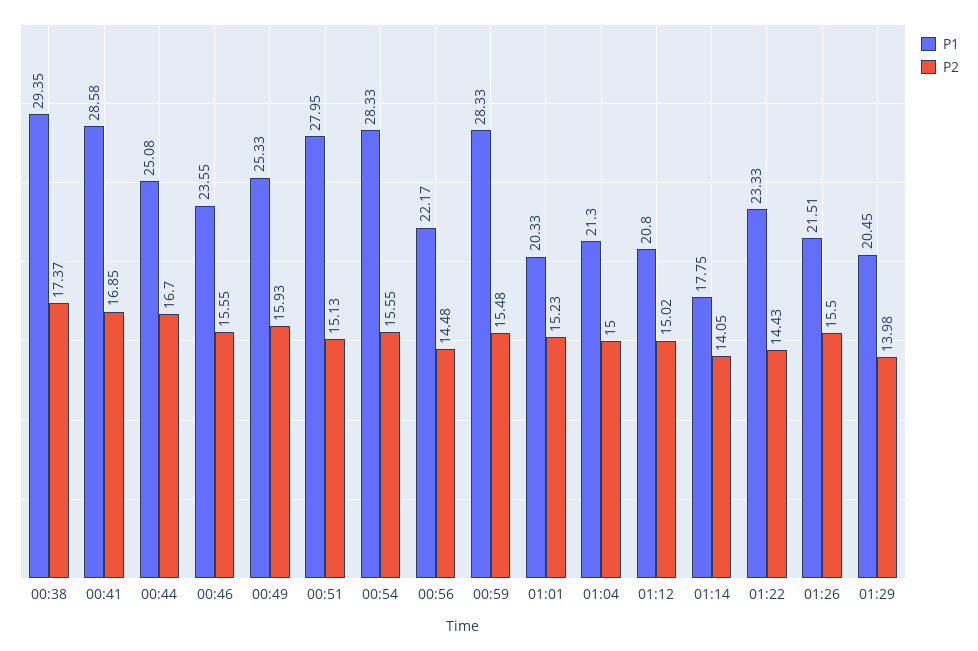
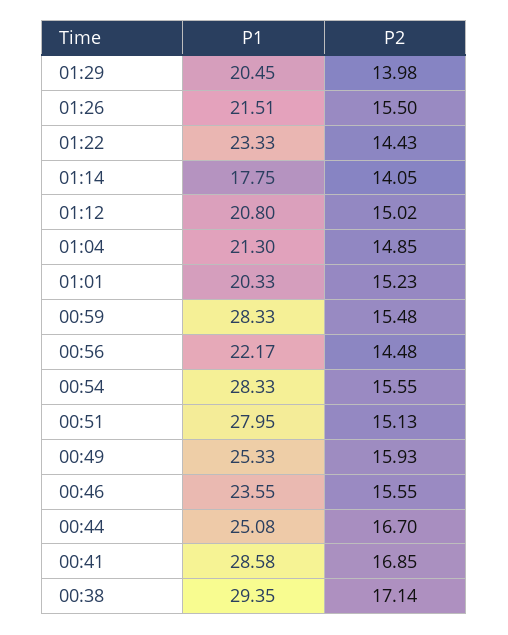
P2, 00:38: 17.37 -> 17.14
P2, 01:04: 15 -> 14.85

